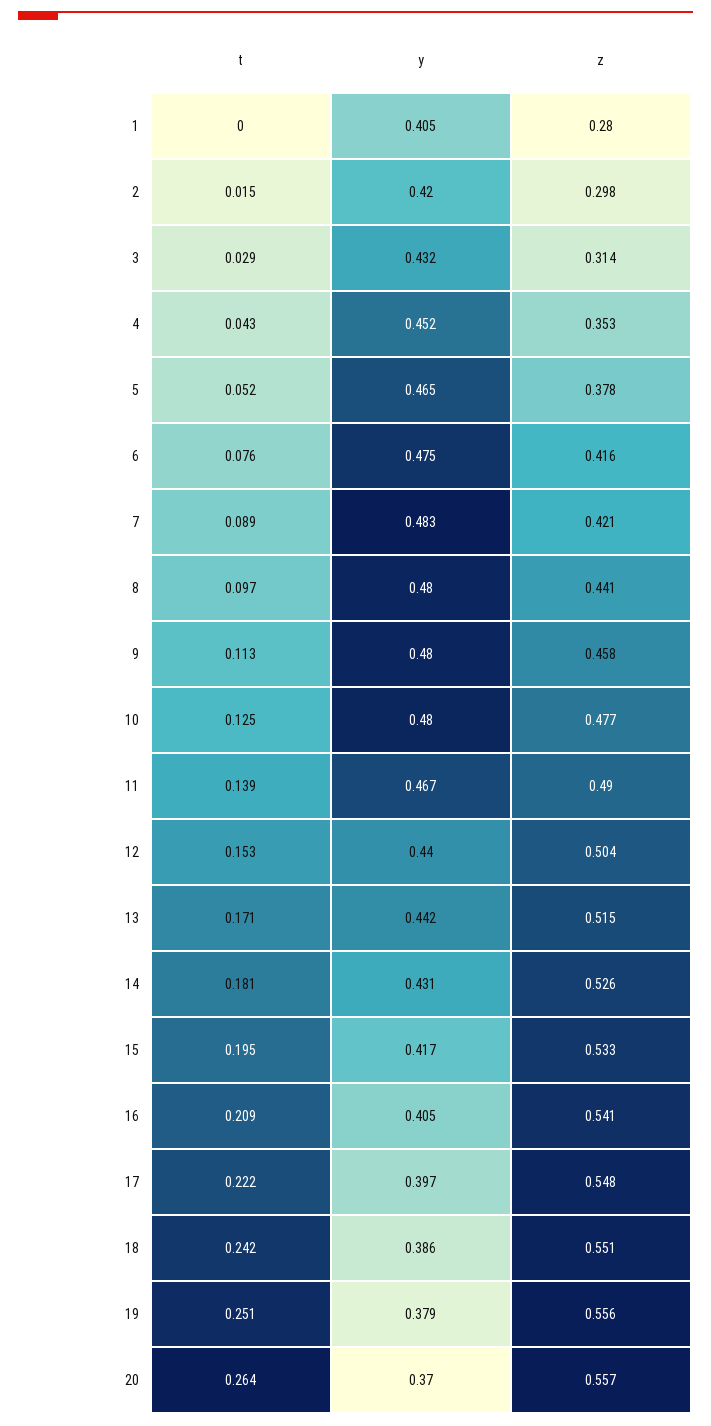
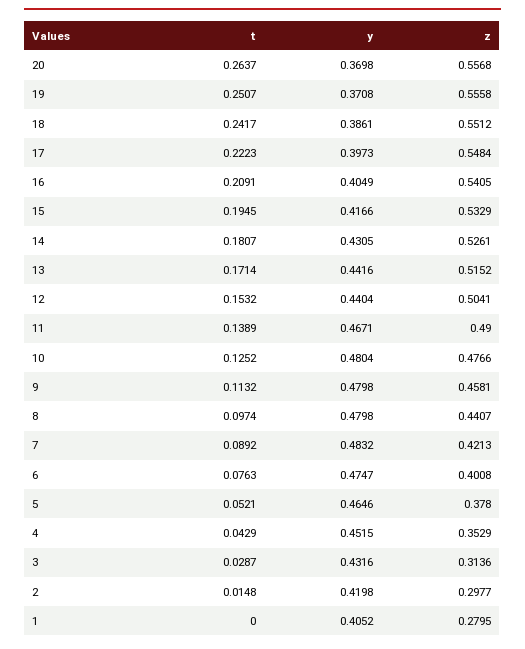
z, 6: 0.416 -> 0.4008
y, 19: 0.379 -> 0.3708

